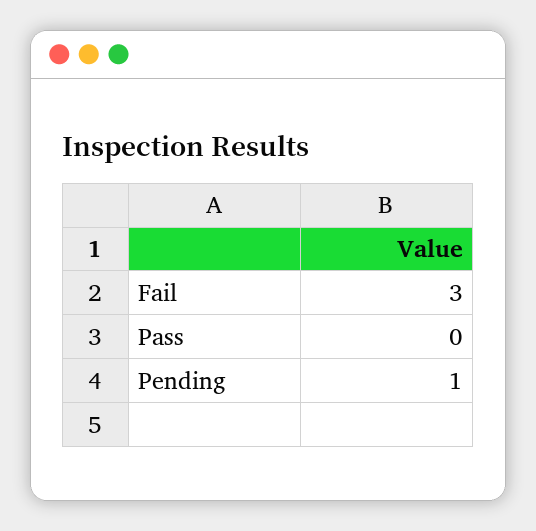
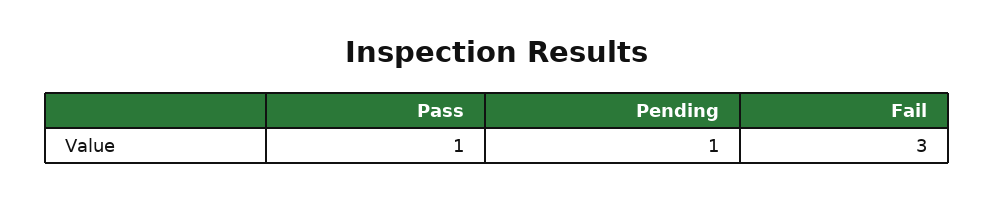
Pass: 0 -> 1

